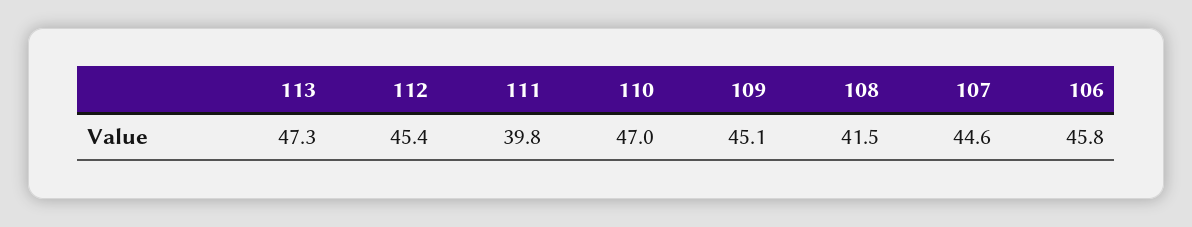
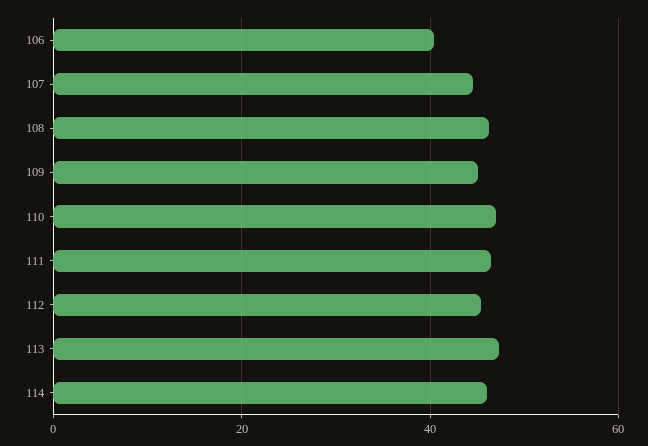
111: 39.8 -> 46
108: 41.5 -> 46
106: 45.8 -> 40
114: none -> 46

